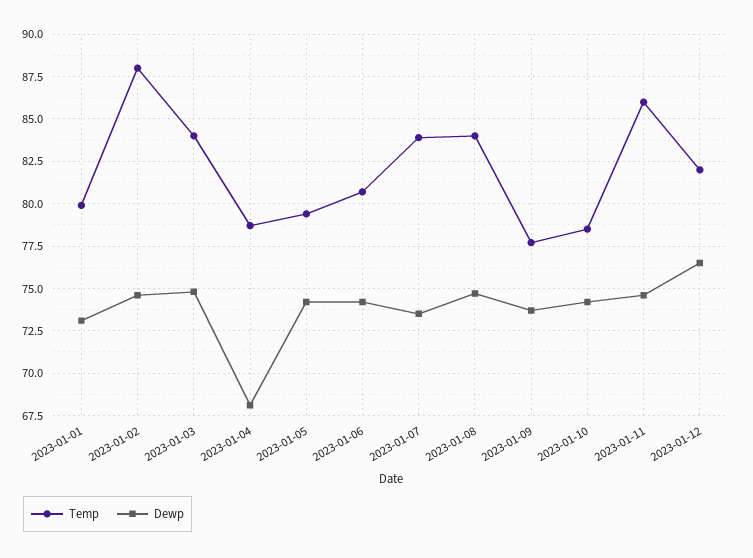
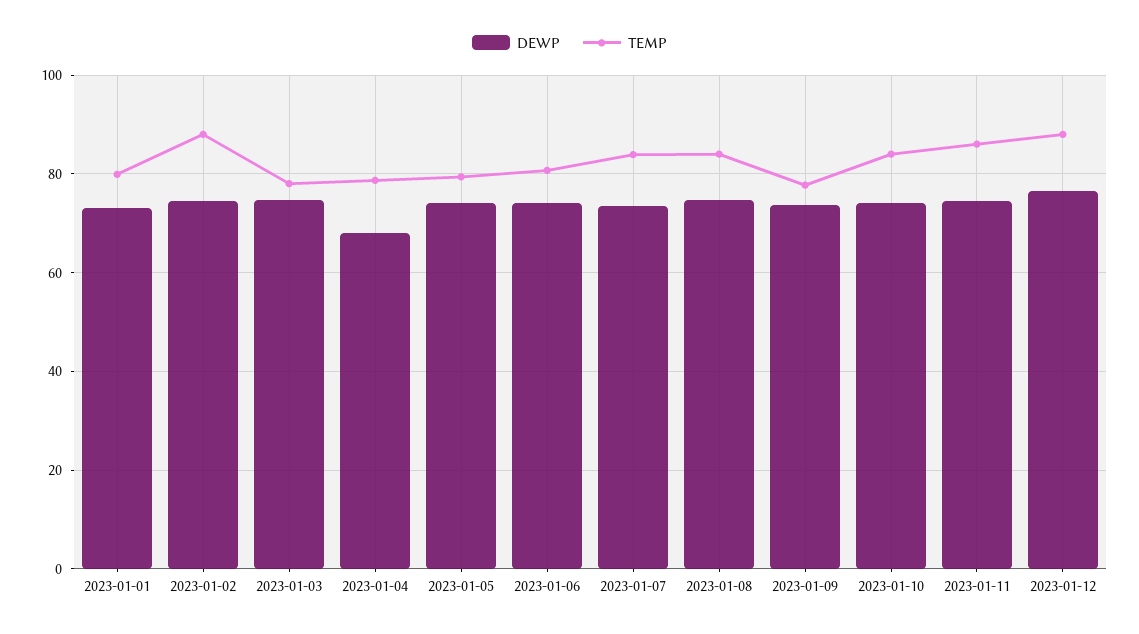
Temp, 2023-01-03: 84 -> 78
Temp, 2023-01-10: 78.5 -> 84
Temp, 2023-01-12: 82 -> 88

